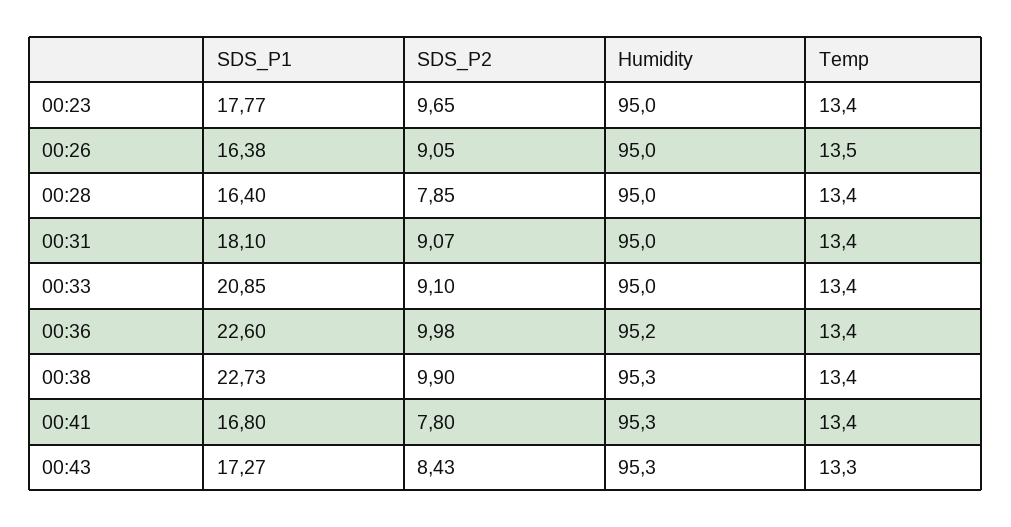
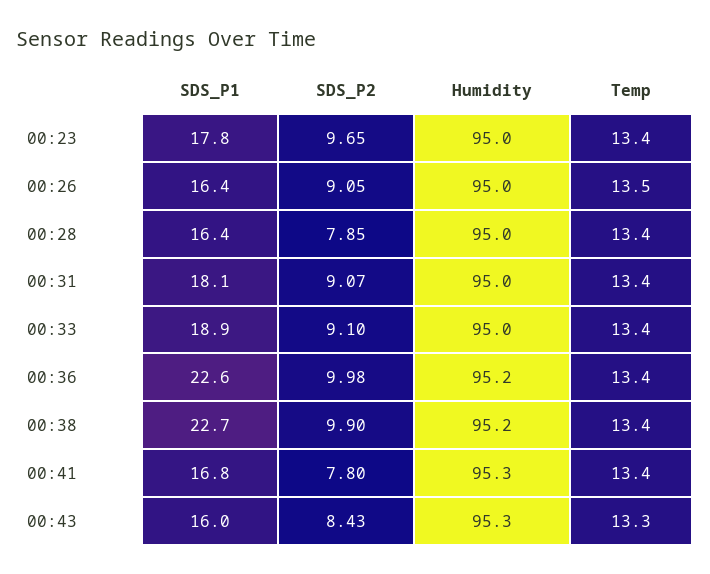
SDS_P1, 00:33: 20.85 -> 18.9
Humidity, 00:38: 95.3 -> 95.2
SDS_P1, 00:43: 17.27 -> 16

